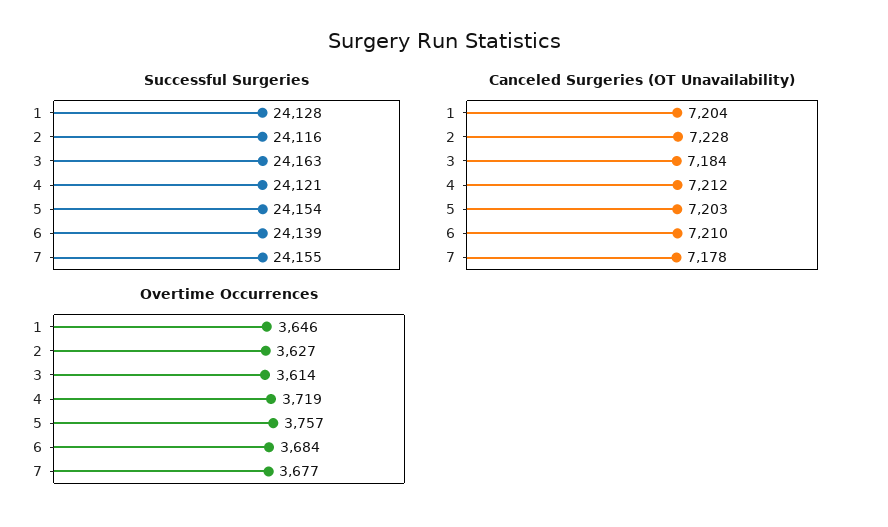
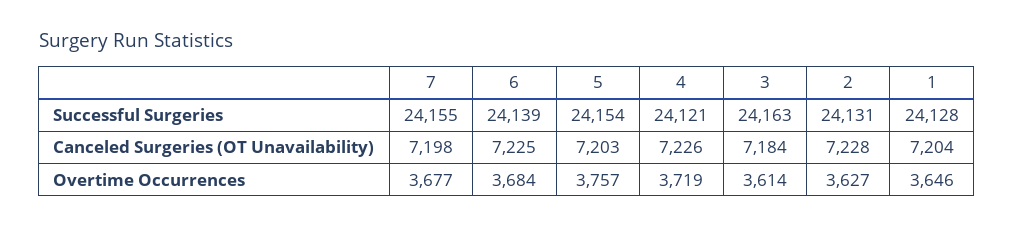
Successful Surgeries, 2: 24116 -> 24131
Canceled Surgeries (OT Unavailability), 4: 7212 -> 7226
Canceled Surgeries (OT Unavailability), 6: 7210 -> 7225
Canceled Surgeries (OT Unavailability), 7: 7178 -> 7198

